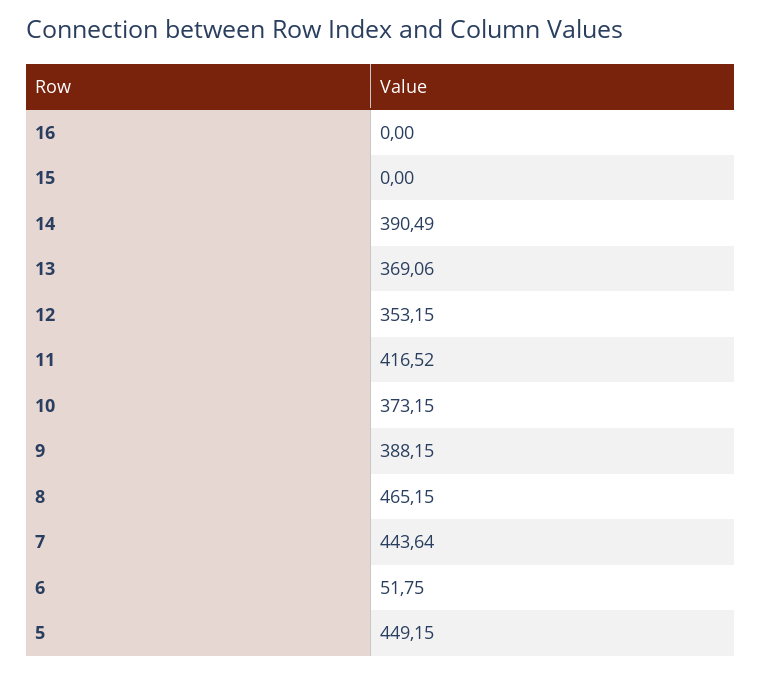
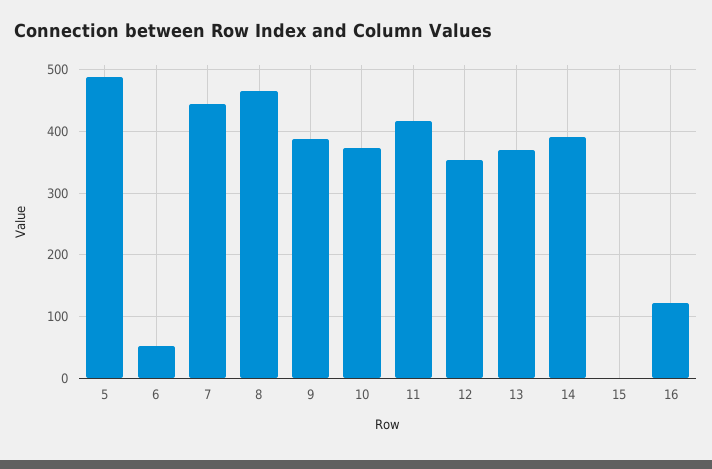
16: 0 -> 120
5: 449.15 -> 490

